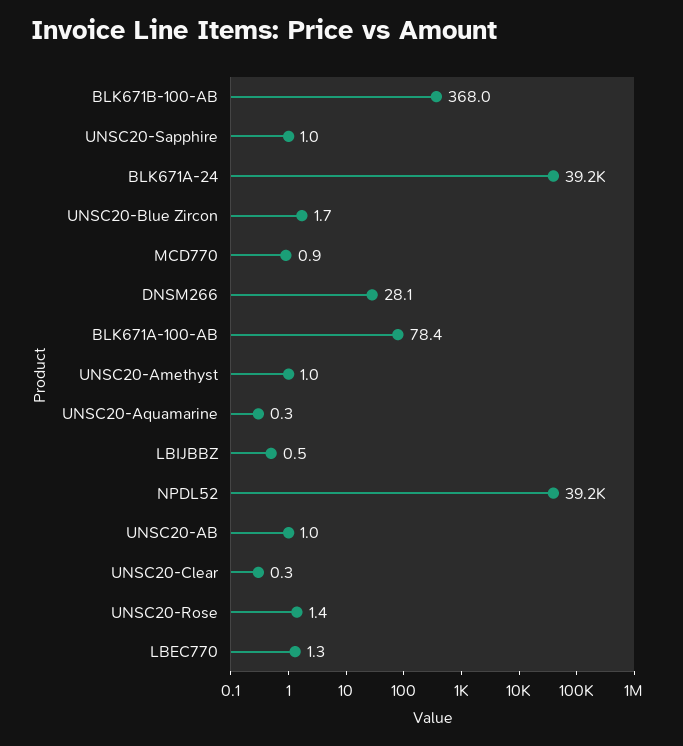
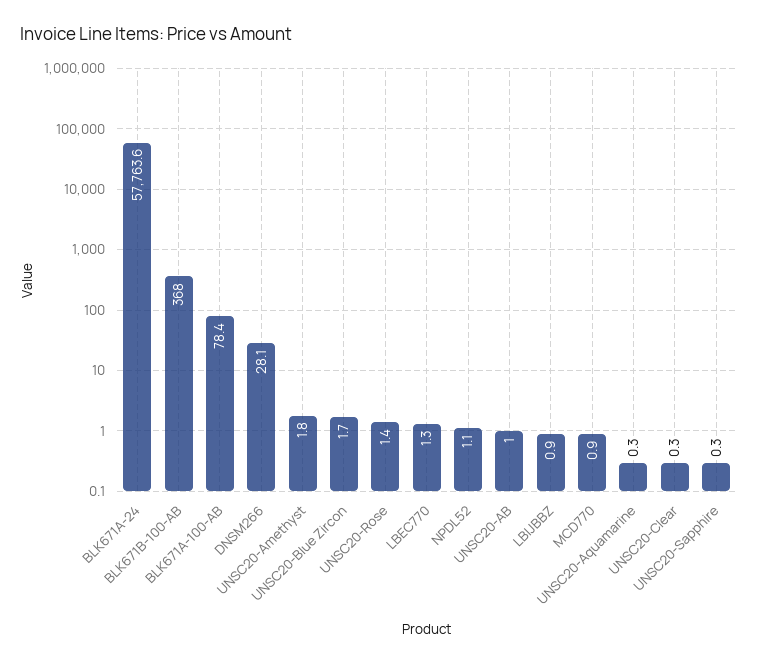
UNSC20-Sapphire: 1 -> 0.3
BLK671A-24: 39200 -> 57763.6
UNSC20-Amethyst: 1 -> 1.8
LBIJBBZ: 0.5 -> 0.9
NPDL52: 39200 -> 1.1

